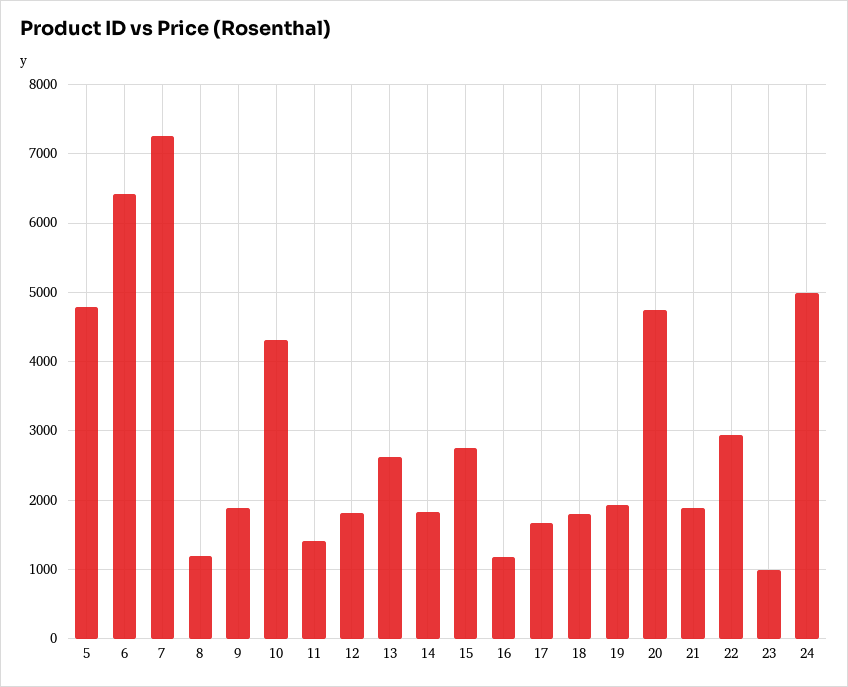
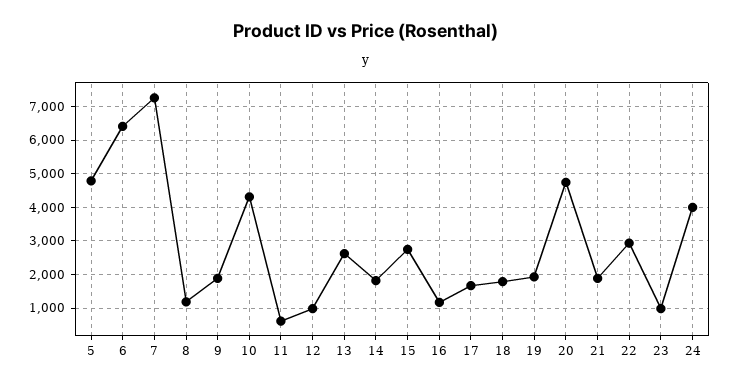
11: 1400 -> 600
12: 1800 -> 1000
24: 5000 -> 4000

